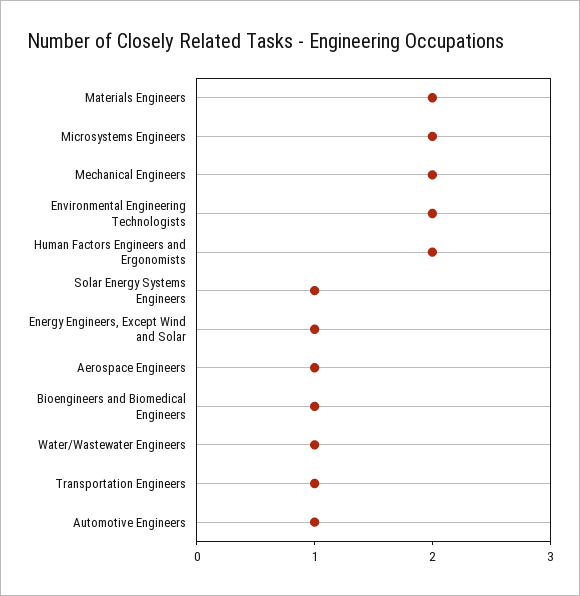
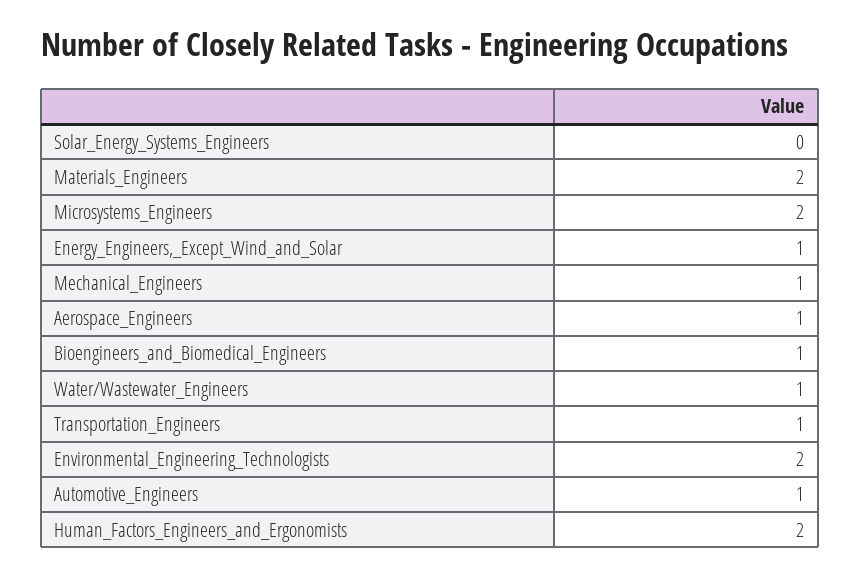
Mechanical Engineers: 2 -> 1
Solar Energy Systems Engineers: 1 -> 0

